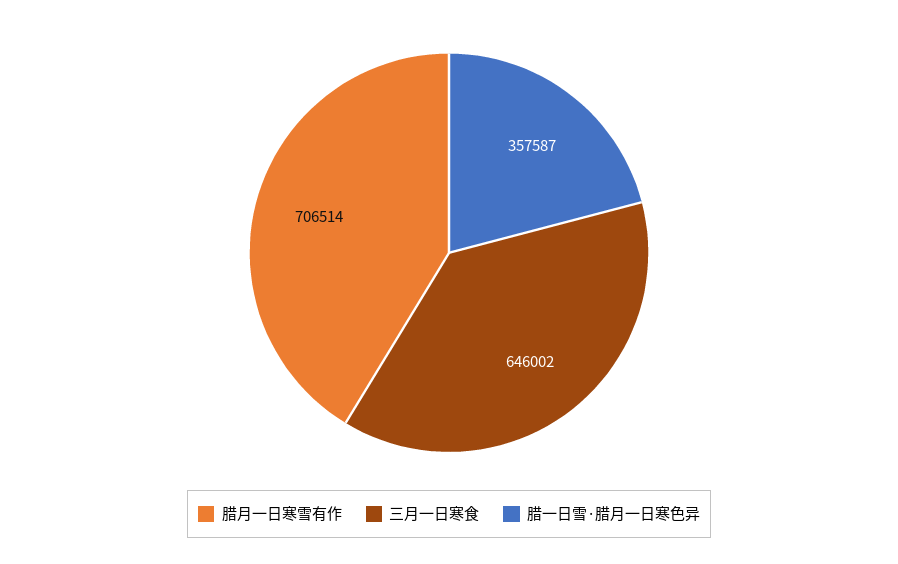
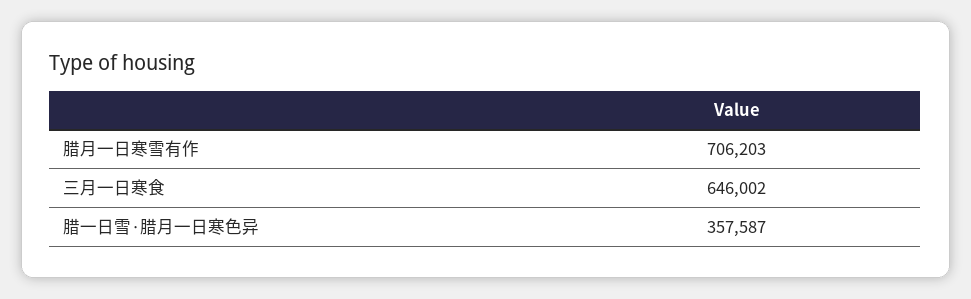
腊月一日寒雪有作: 706514 -> 706203

